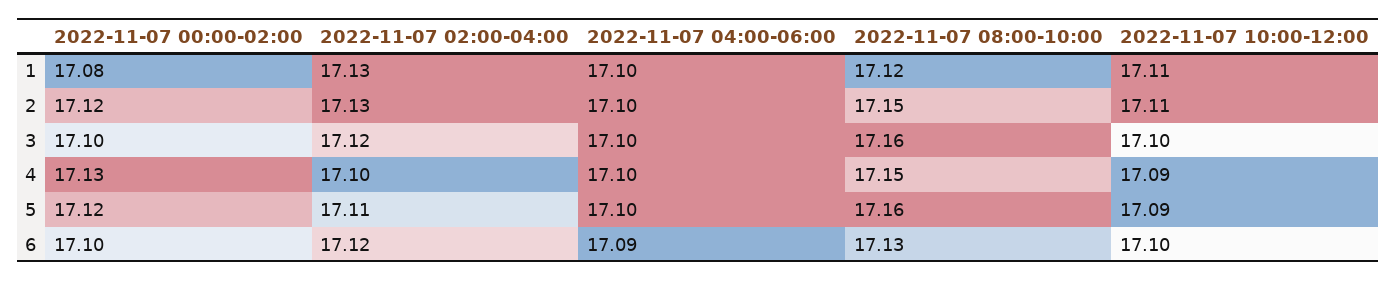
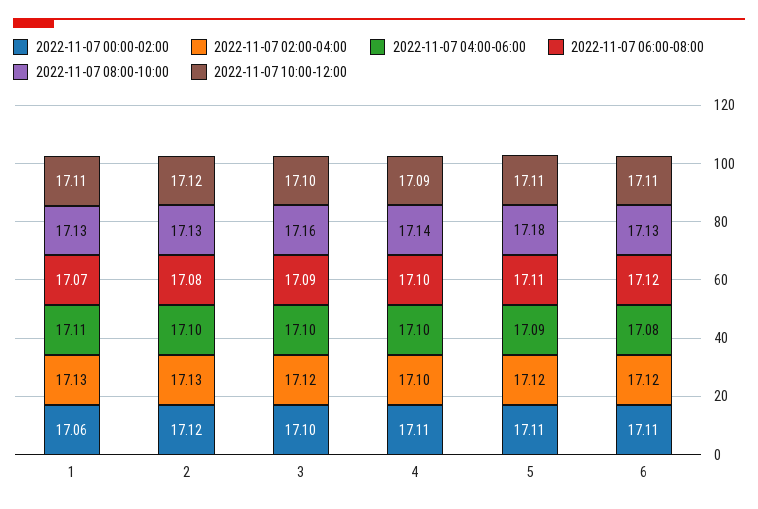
2022-11-07 00:00-02:00, 1: 17.08 -> 17.06
2022-11-07 04:00-06:00, 1: 17.1 -> 17.11
2022-11-07 08:00-10:00, 1: 17.12 -> 17.13
2022-11-07 08:00-10:00, 2: 17.15 -> 17.13
2022-11-07 10:00-12:00, 2: 17.11 -> 17.12
2022-11-07 00:00-02:00, 4: 17.13 -> 17.11
2022-11-07 08:00-10:00, 4: 17.15 -> 17.14
2022-11-07 00:00-02:00, 5: 17.12 -> 17.11
2022-11-07 02:00-04:00, 5: 17.11 -> 17.12
2022-11-07 04:00-06:00, 5: 17.1 -> 17.09
2022-11-07 08:00-10:00, 5: 17.16 -> 17.18
2022-11-07 10:00-12:00, 5: 17.09 -> 17.11
2022-11-07 00:00-02:00, 6: 17.1 -> 17.11
2022-11-07 04:00-06:00, 6: 17.09 -> 17.08
2022-11-07 10:00-12:00, 6: 17.1 -> 17.11
2022-11-07 06:00-08:00, 1: none -> 17.07
2022-11-07 06:00-08:00, 2: none -> 17.08
2022-11-07 06:00-08:00, 3: none -> 17.09
2022-11-07 06:00-08:00, 4: none -> 17.1
2022-11-07 06:00-08:00, 5: none -> 17.11
2022-11-07 06:00-08:00, 6: none -> 17.12

